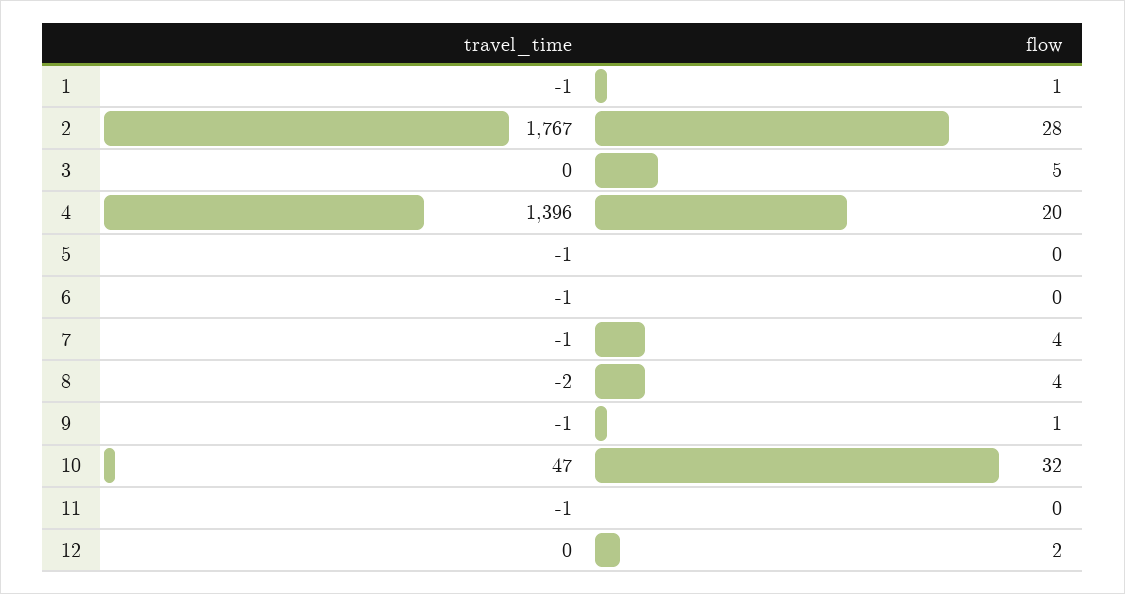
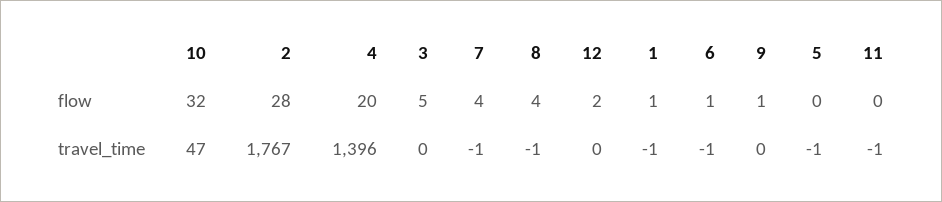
flow, 6: 0 -> 1
travel_time, 8: -2 -> -1
travel_time, 9: -1 -> 0

